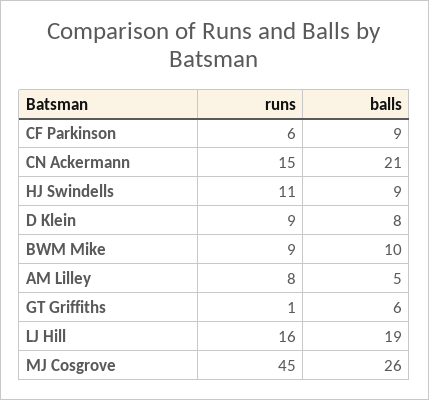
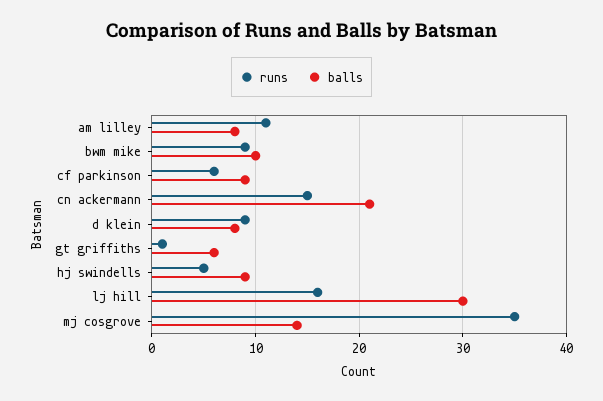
runs, HJ Swindells: 11 -> 5
runs, AM Lilley: 8 -> 11
balls, AM Lilley: 5 -> 8
balls, LJ Hill: 19 -> 30
runs, MJ Cosgrove: 45 -> 35
balls, MJ Cosgrove: 26 -> 14

